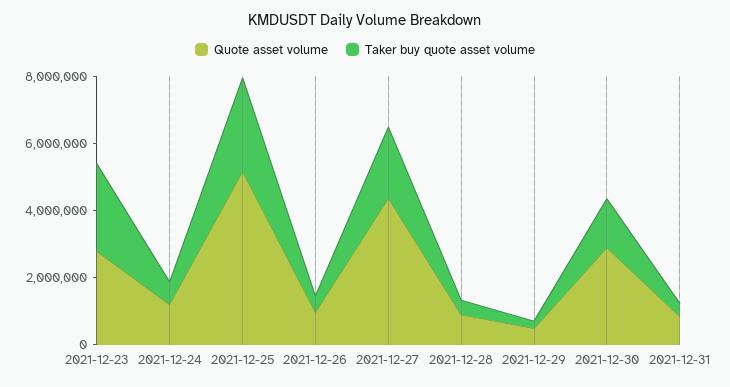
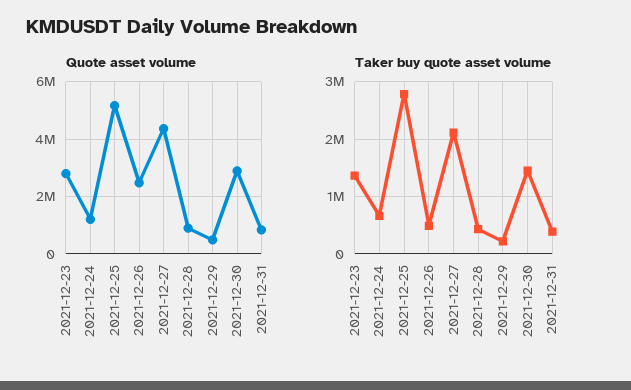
Taker buy quote asset volume, 2021-12-23: 2500000 -> 1400000
Quote asset volume, 2021-12-26: 1000000 -> 2500000

